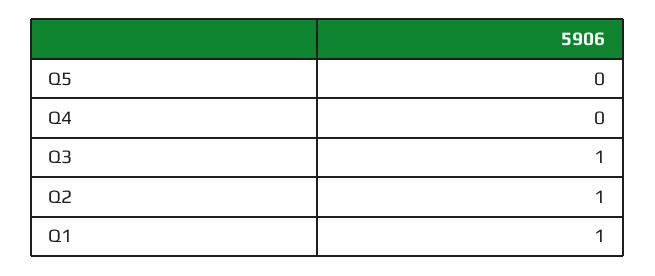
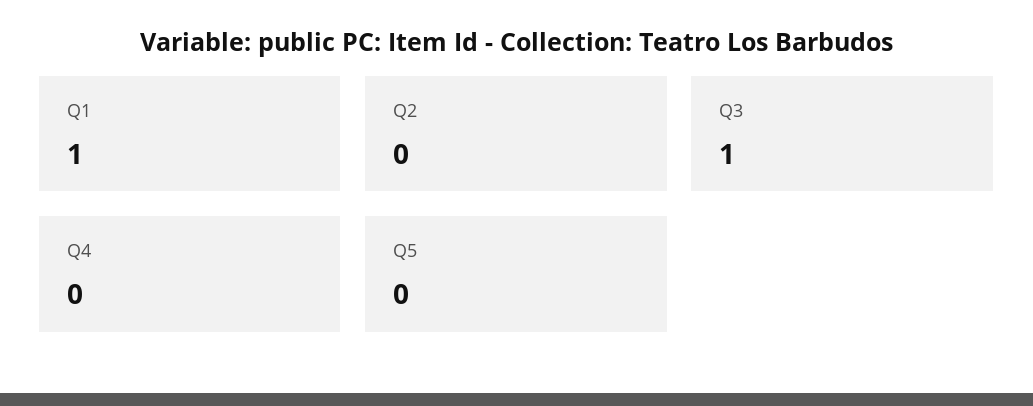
Q2: 1 -> 0

